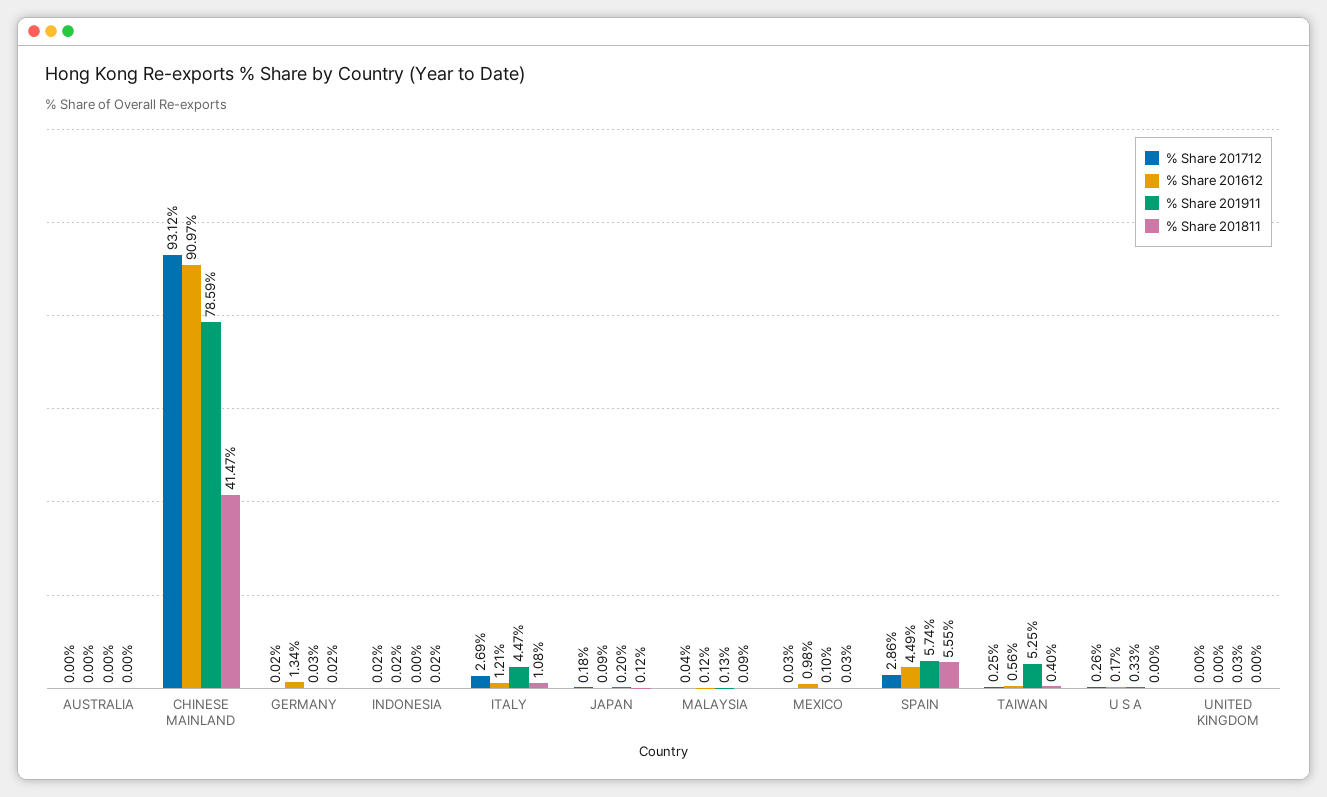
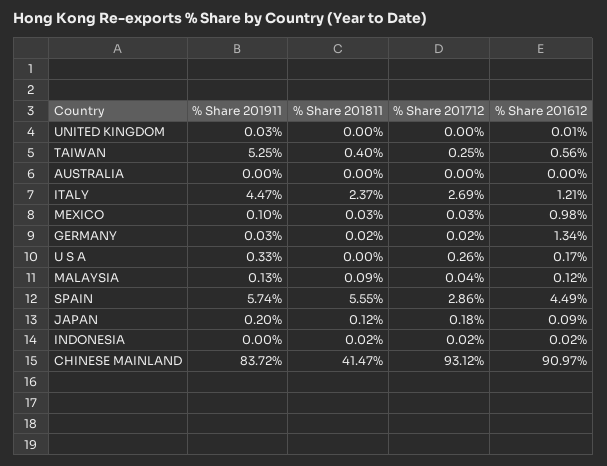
% Share 201911, CHINESE MAINLAND: 78.59 -> 83.72
% Share 201811, ITALY: 1.08 -> 2.37
% Share 201612, UNITED KINGDOM: 0 -> 0.01

